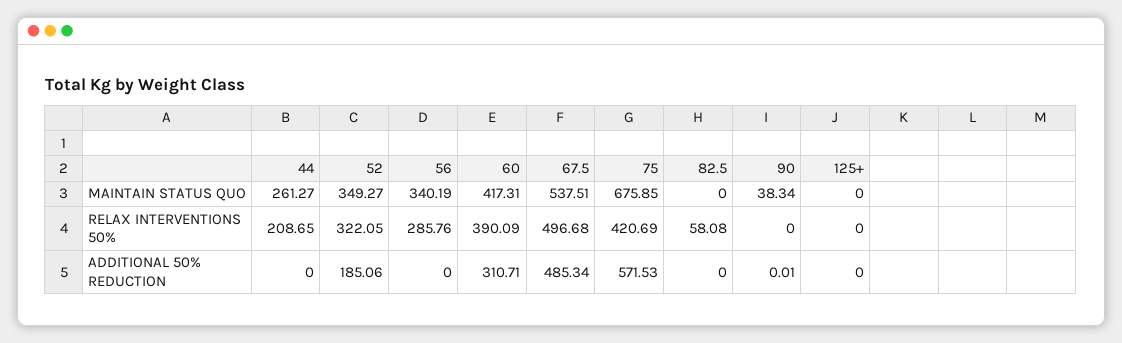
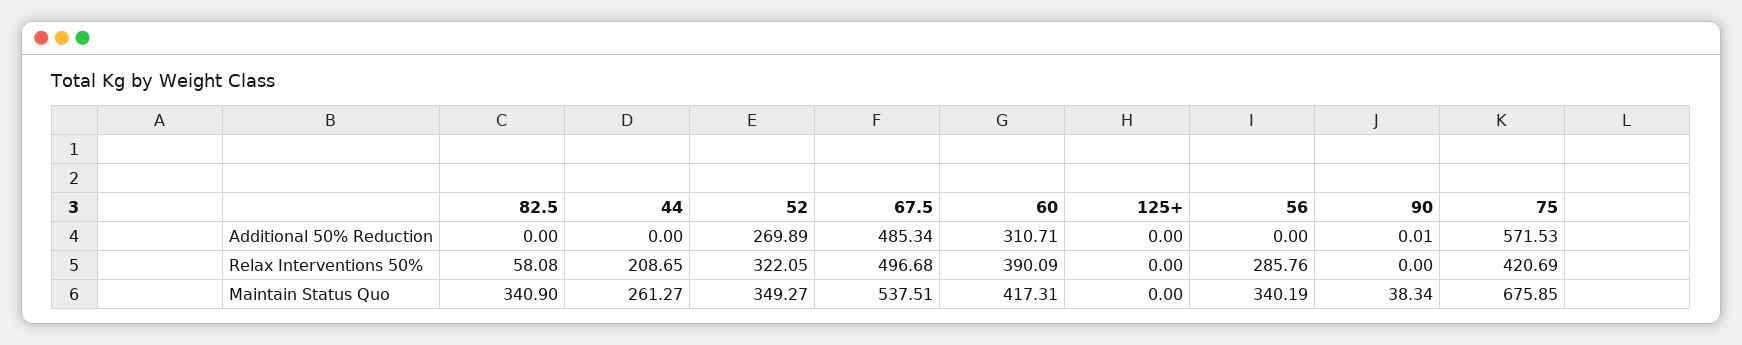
82.5, MAINTAIN STATUS QUO: 0 -> 340.9
52, ADDITIONAL 50% REDUCTION: 185.06 -> 269.89

